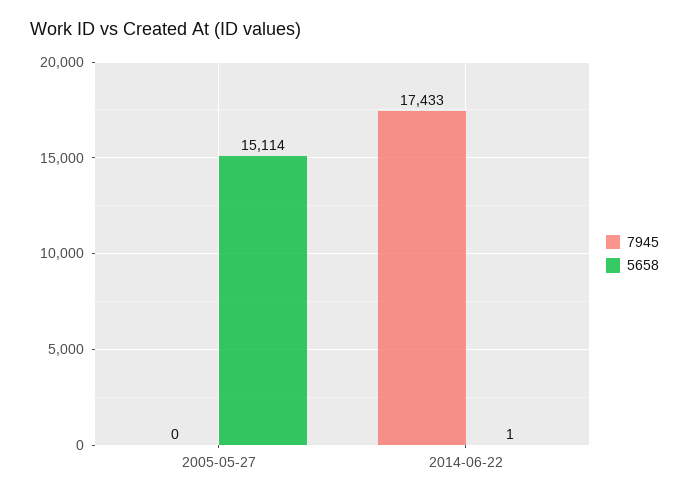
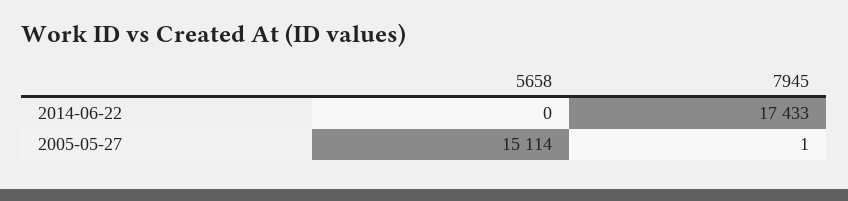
7945, 2005-05-27: 0 -> 1
5658, 2014-06-22: 1 -> 0

